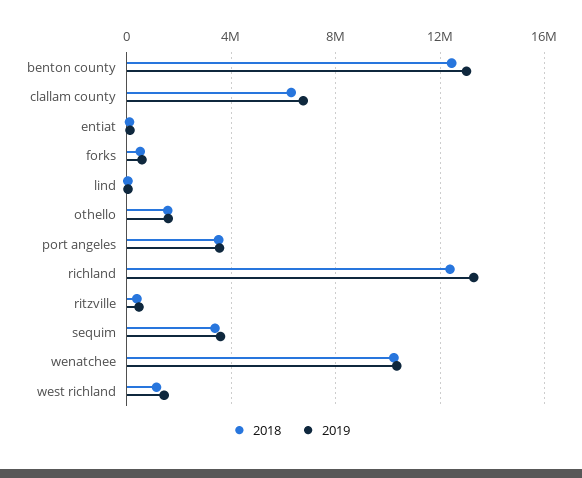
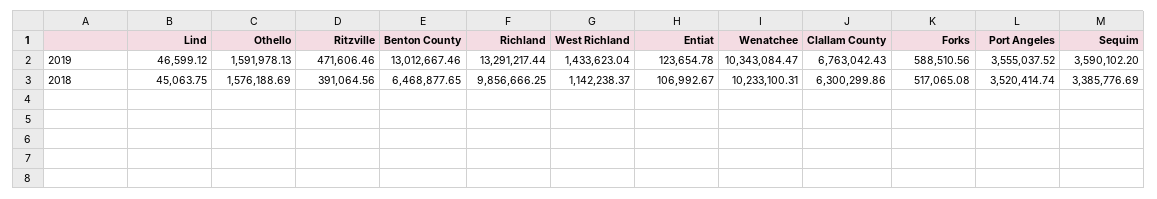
2018, benton county: 12500000 -> 6468877.65
2018, richland: 12500000 -> 9856666.25

